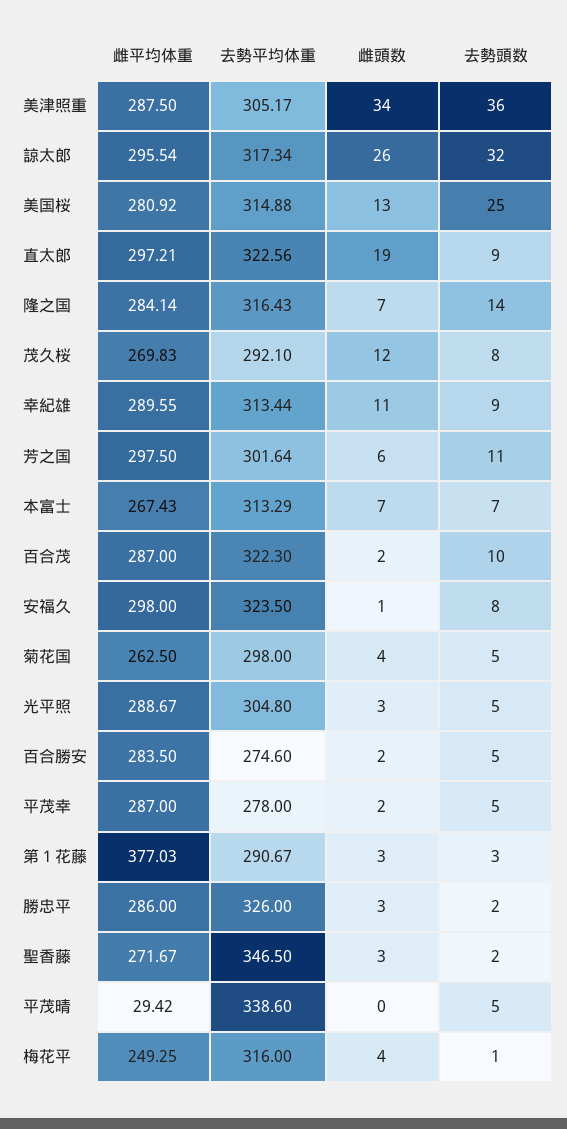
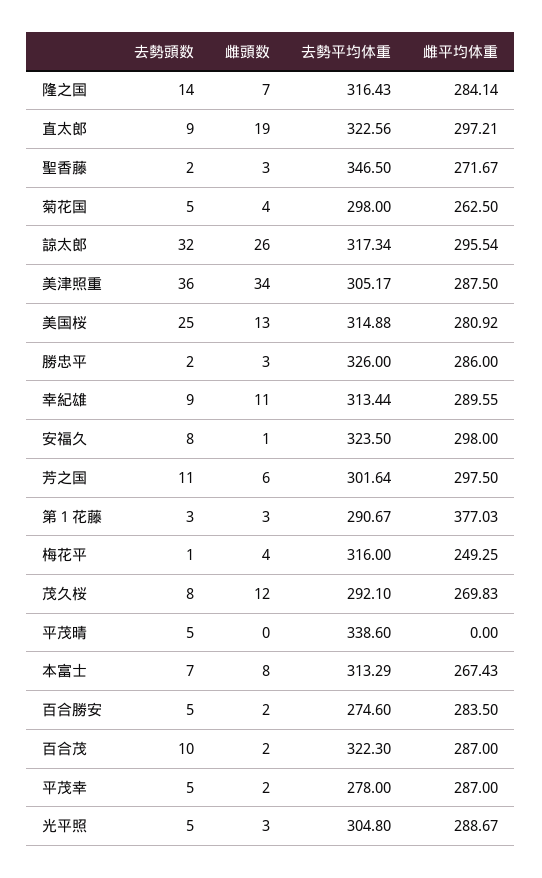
雌頭数, 本富士: 7 -> 8
雌平均体重, 平茂晴: 29.42 -> 0

